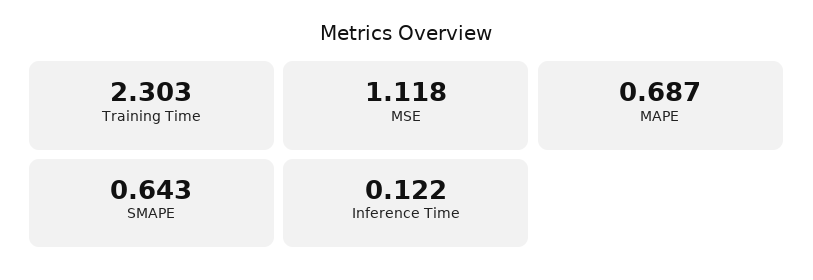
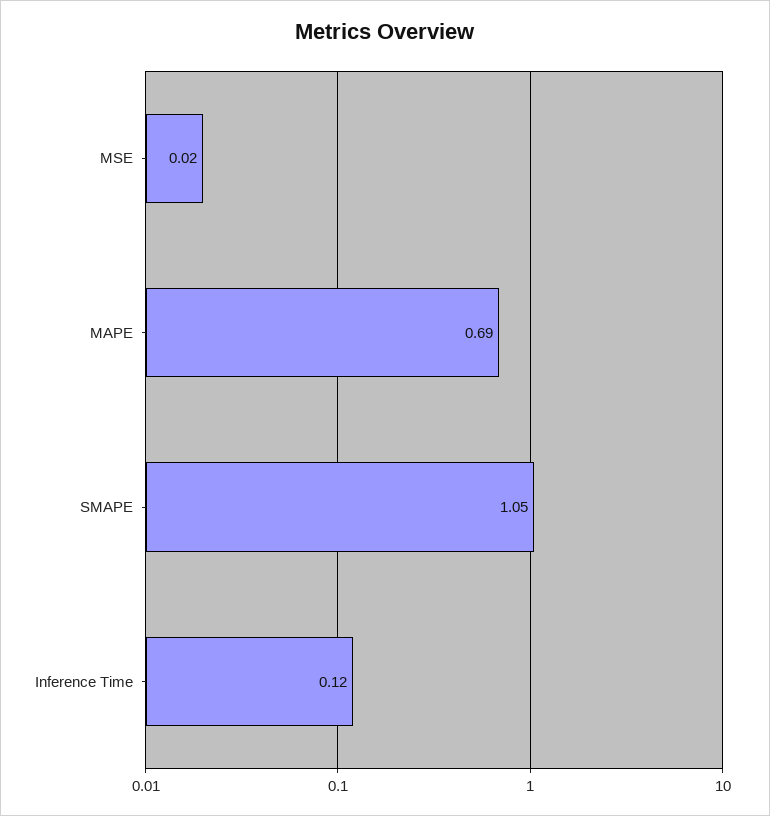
Training Time: 2.303 -> none
MSE: 1.118 -> 0.02
SMAPE: 0.643 -> 1.05

